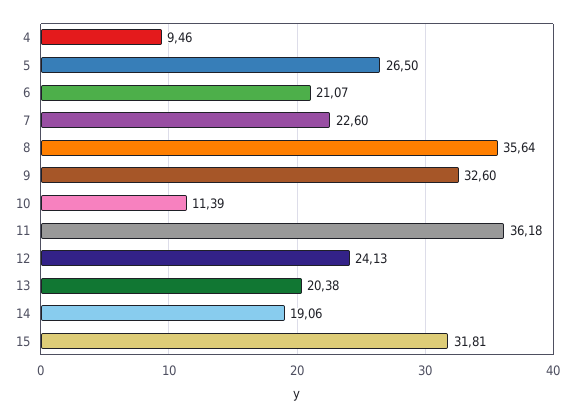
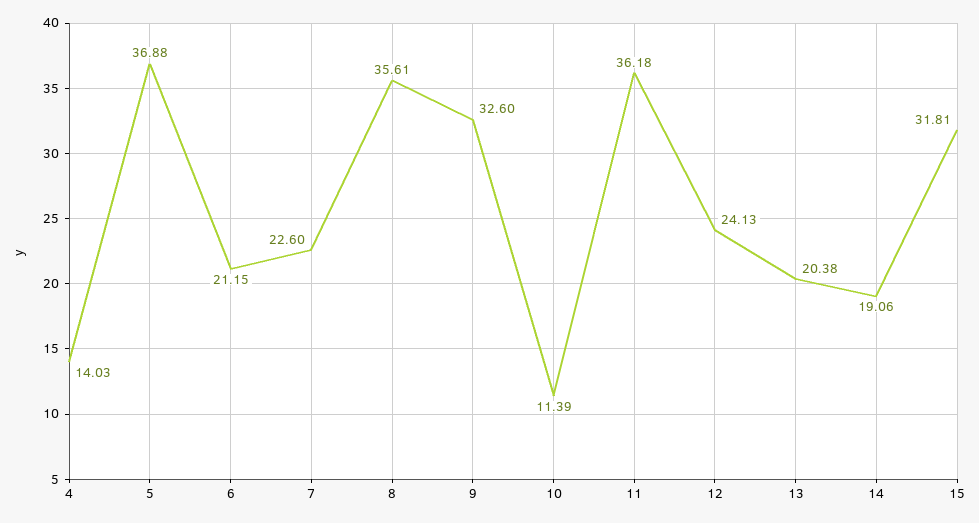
4: 9.46 -> 14.03
5: 26.5 -> 36.88
6: 21.07 -> 21.15
8: 35.64 -> 35.61

